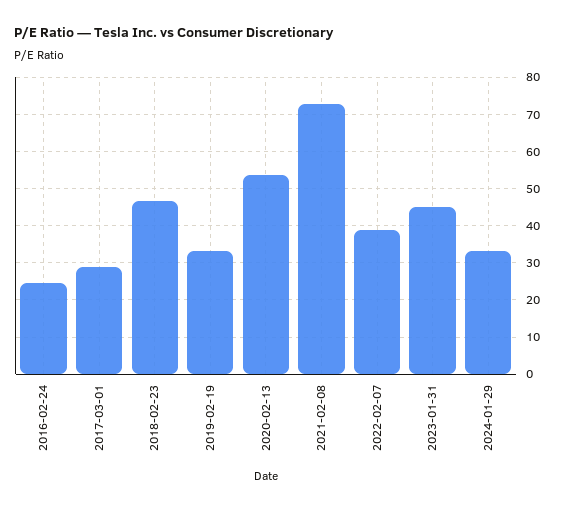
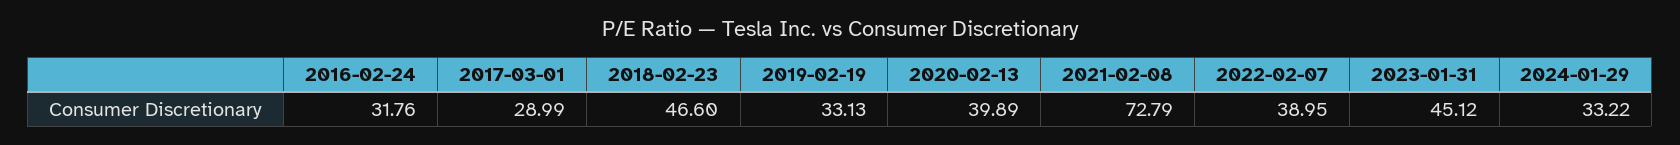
2016-02-24: 24 -> 31.76
2020-02-13: 54 -> 39.89

